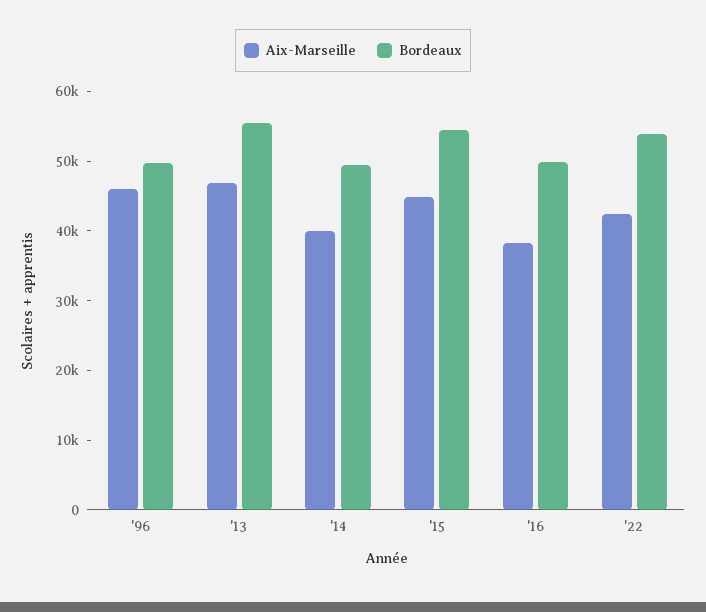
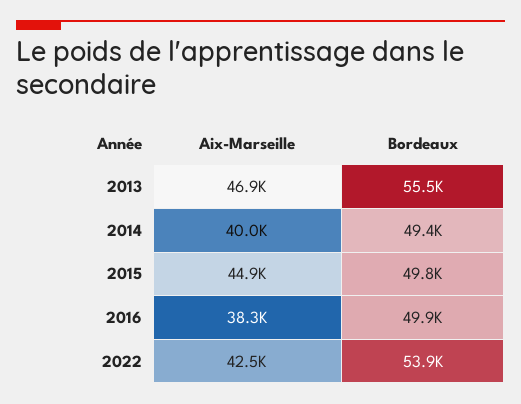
Aix-Marseille, '96: 46000 -> none
Bordeaux, '96: 50000 -> none
Bordeaux, '15: 54000 -> 49800

